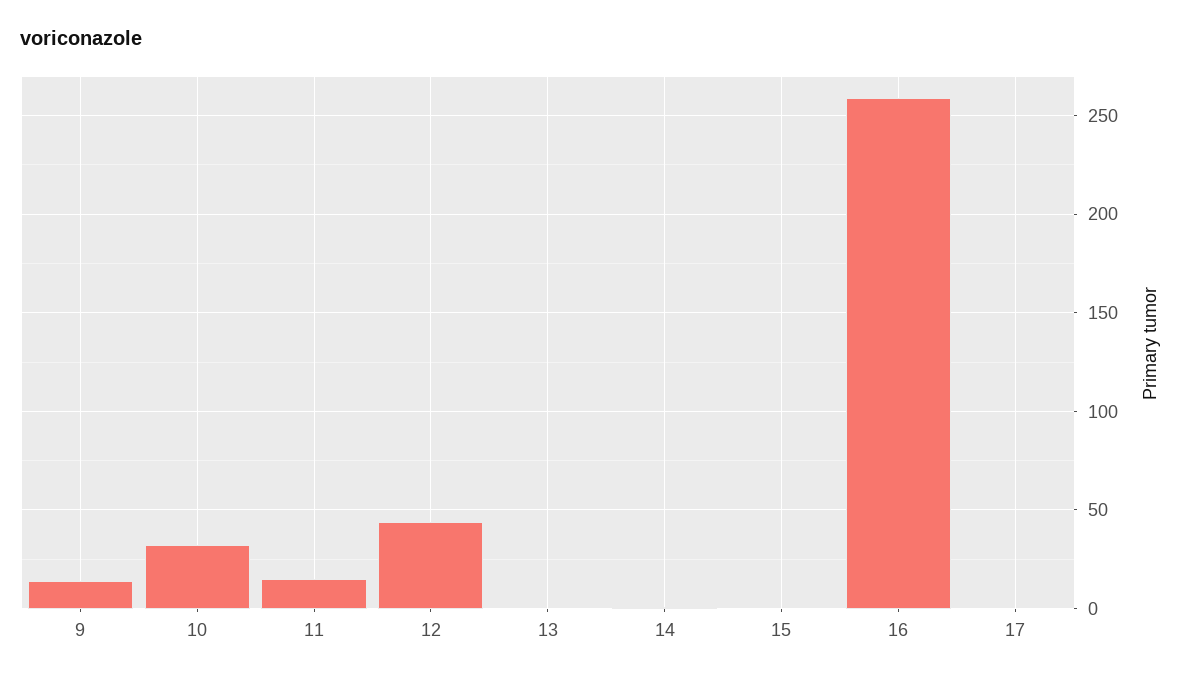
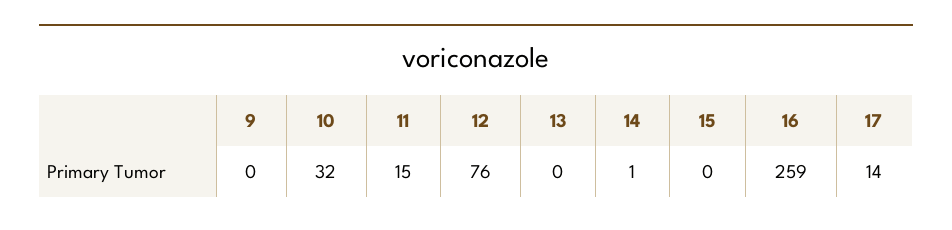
9: 15 -> 0
12: 45 -> 76
17: 0 -> 14

